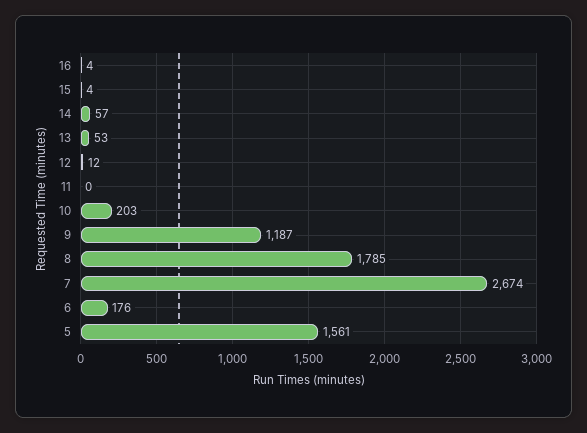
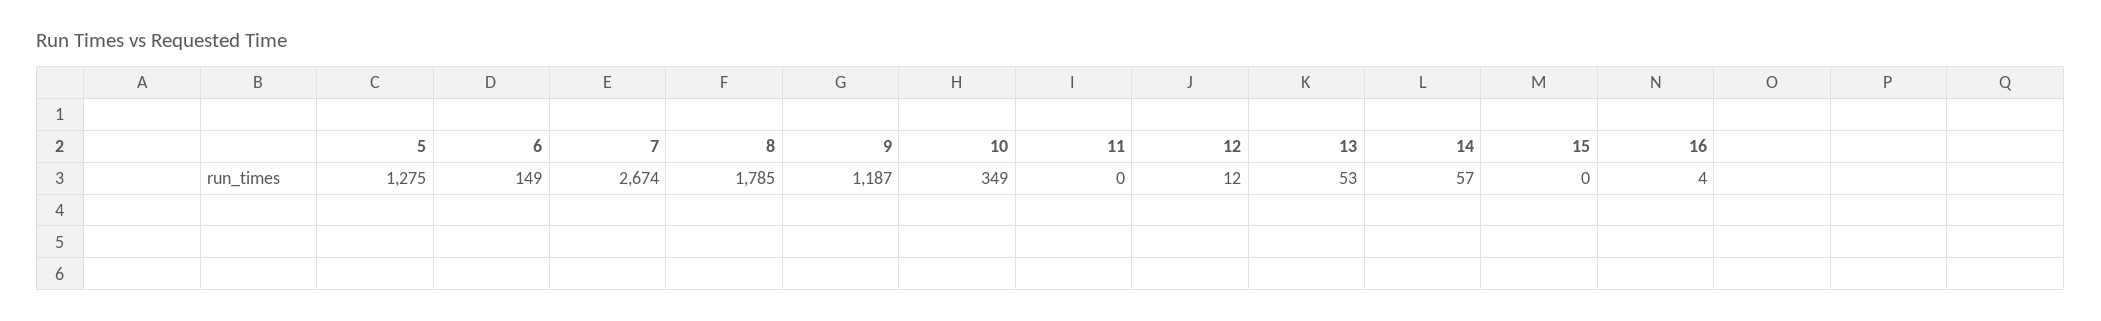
15: 4 -> 0
10: 203 -> 349
6: 176 -> 149
5: 1561 -> 1275

